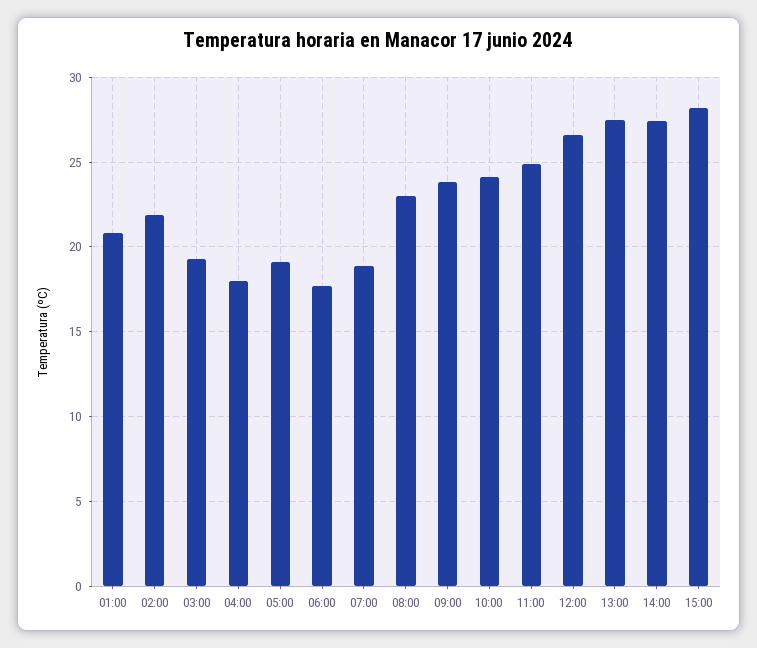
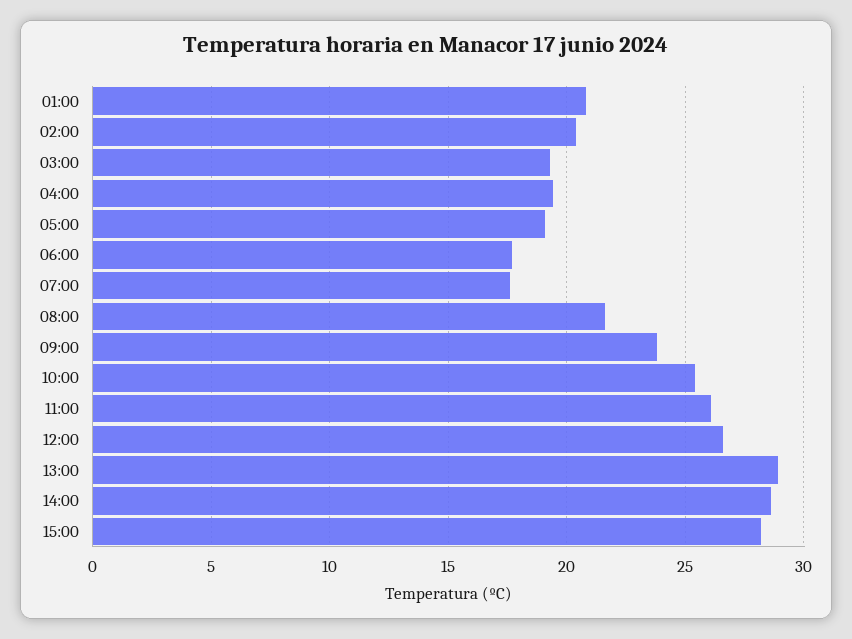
02:00: 22 -> 20.5
04:00: 18 -> 19.5
07:00: 19 -> 17.5
08:00: 23 -> 21.5
10:00: 24 -> 25.5
11:00: 25 -> 26
13:00: 27.5 -> 29
14:00: 27.5 -> 28.5

